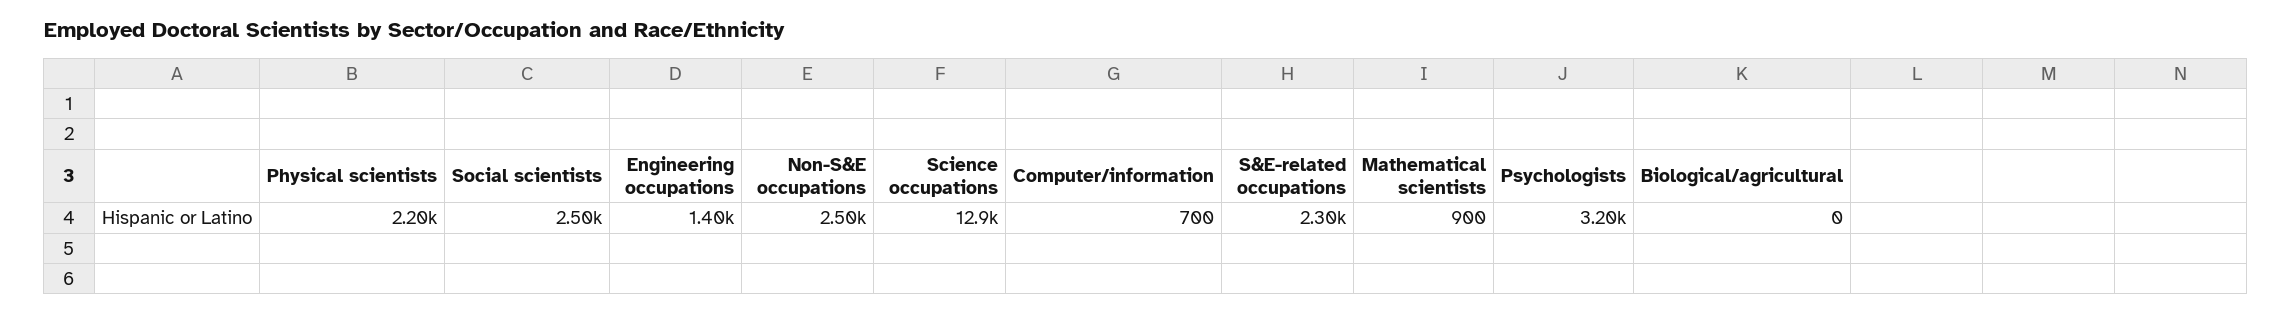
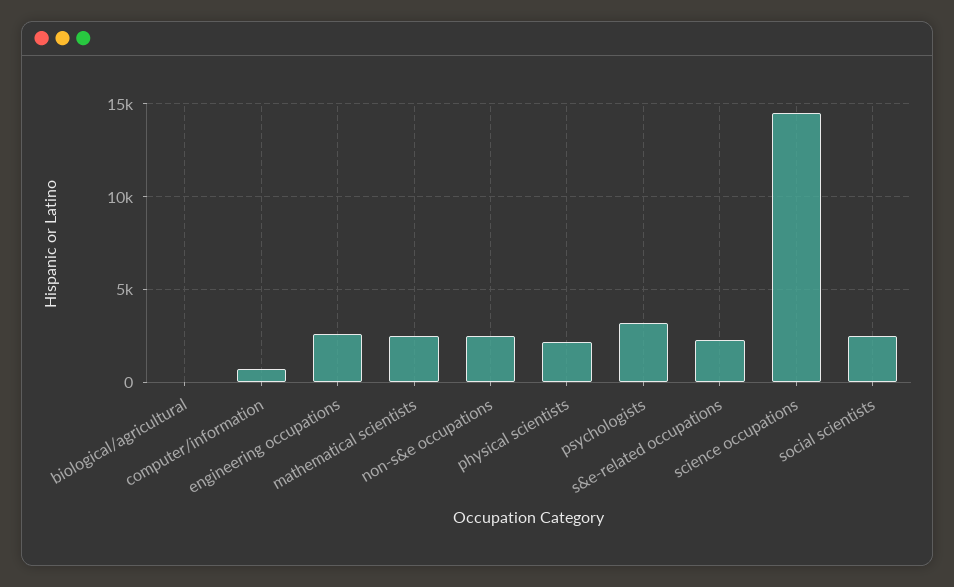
Engineering occupations: 1400 -> 2500
Science occupations: 12900 -> 14500
Mathematical scientists: 900 -> 2500

